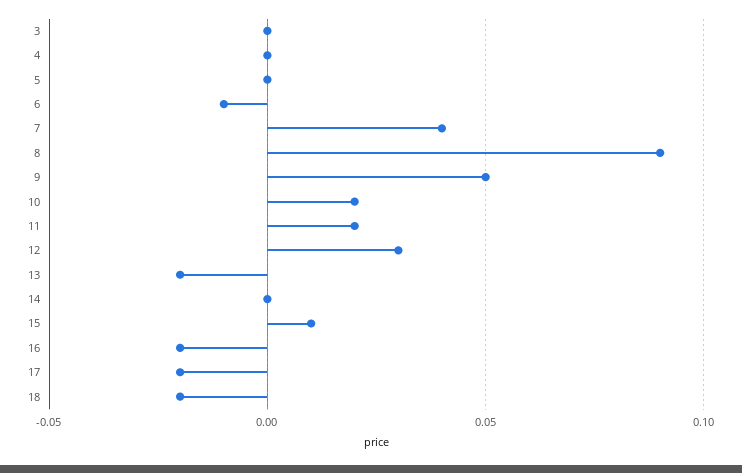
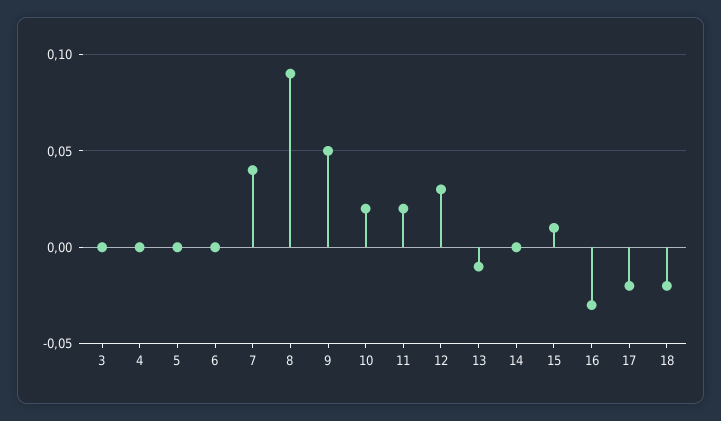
6: -0.01 -> 0
13: -0.02 -> -0.01
16: -0.02 -> -0.03

